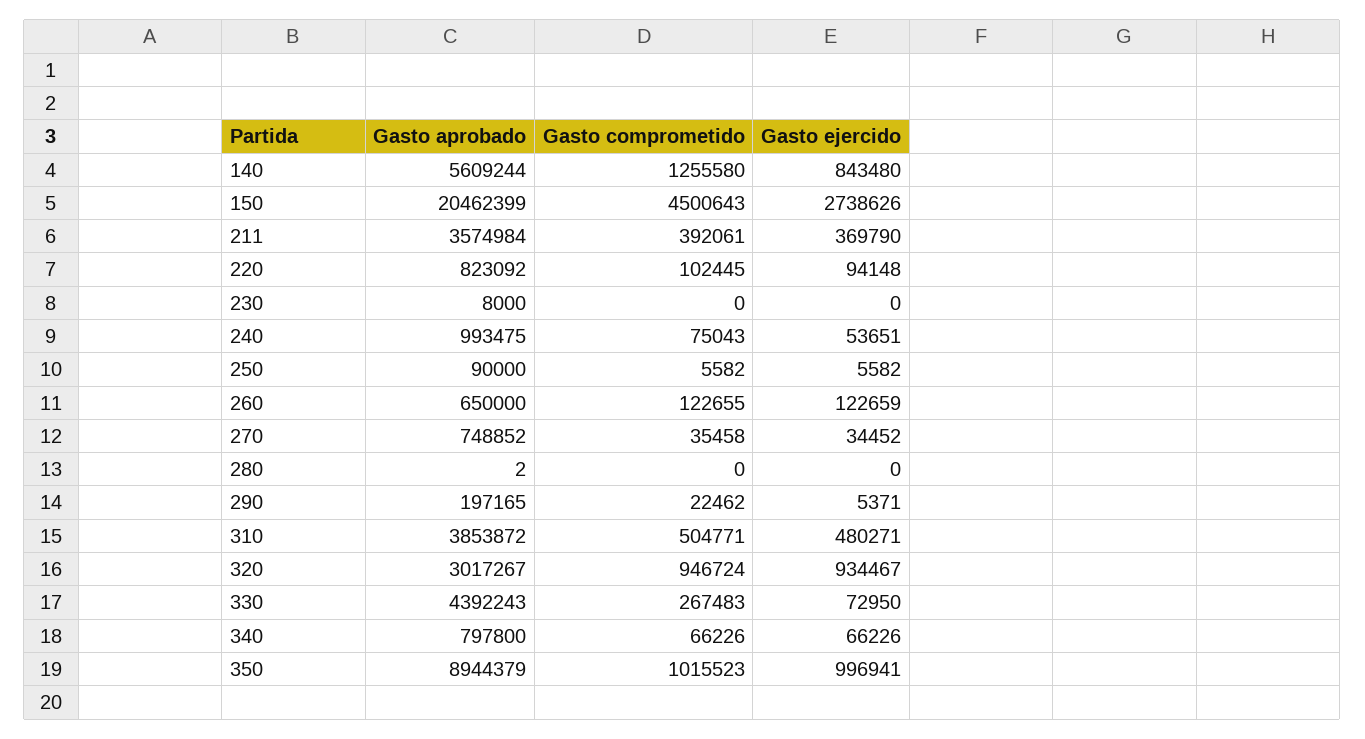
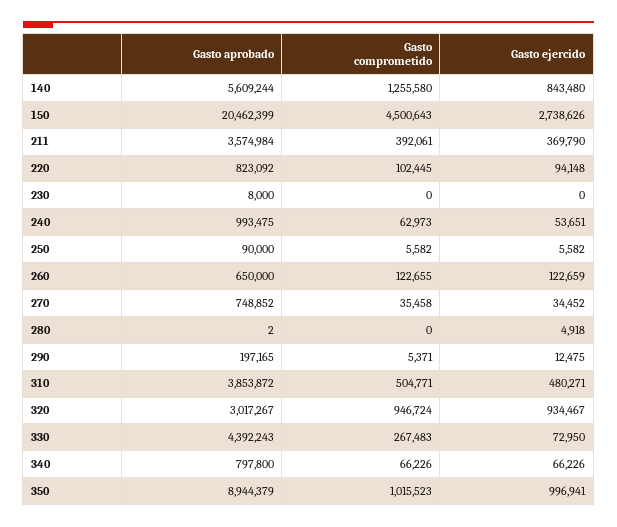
Gasto comprometido, 240: 75043 -> 62973
Gasto ejercido, 280: 0 -> 4918
Gasto comprometido, 290: 22462 -> 5371
Gasto ejercido, 290: 5371 -> 12475

